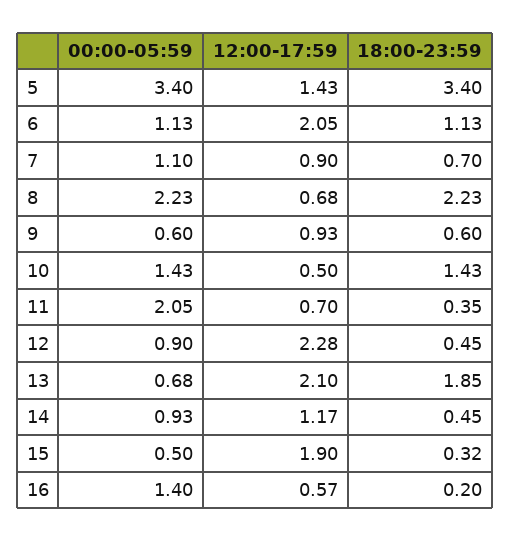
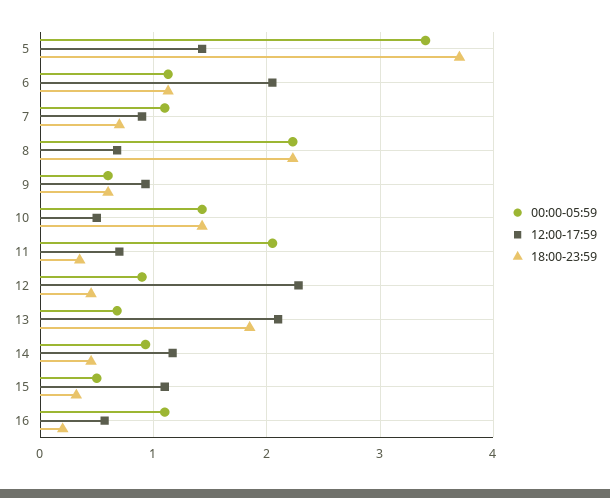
18:00-23:59, 5: 3.4 -> 3.7
12:00-17:59, 15: 1.9 -> 1.1
00:00-05:59, 16: 1.4 -> 1.1

